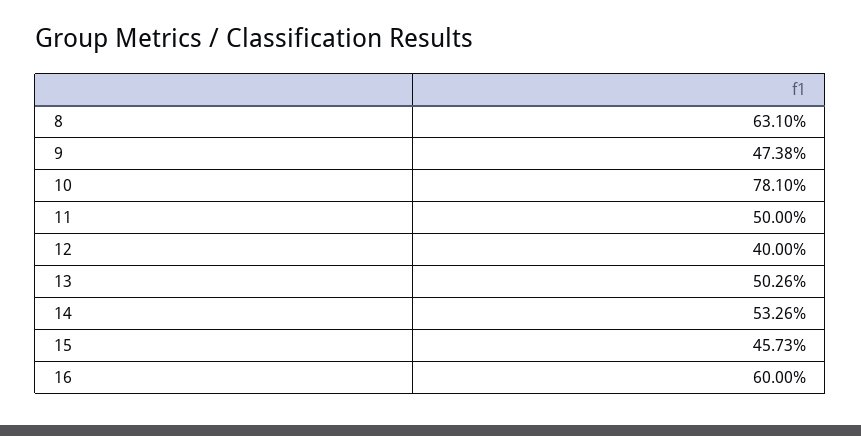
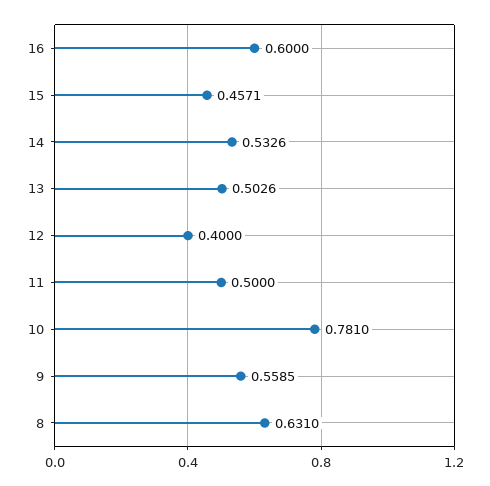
9: 0.4738 -> 0.5585
15: 0.4573 -> 0.4571

